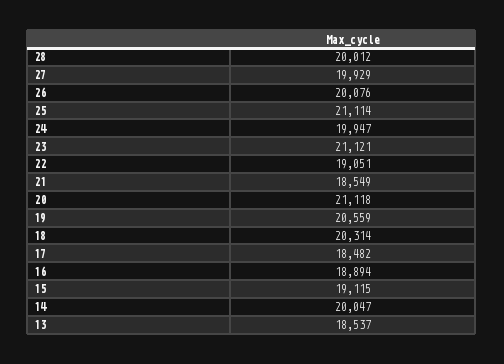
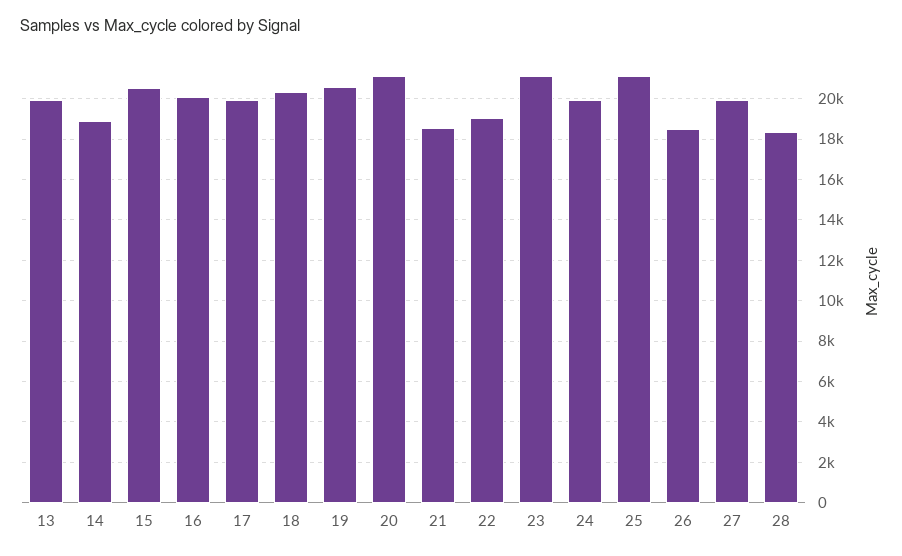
28: 20012 -> 18500
26: 20076 -> 18500
17: 18482 -> 20000
16: 18894 -> 20000
15: 19115 -> 20500
14: 20047 -> 19000
13: 18537 -> 20000

